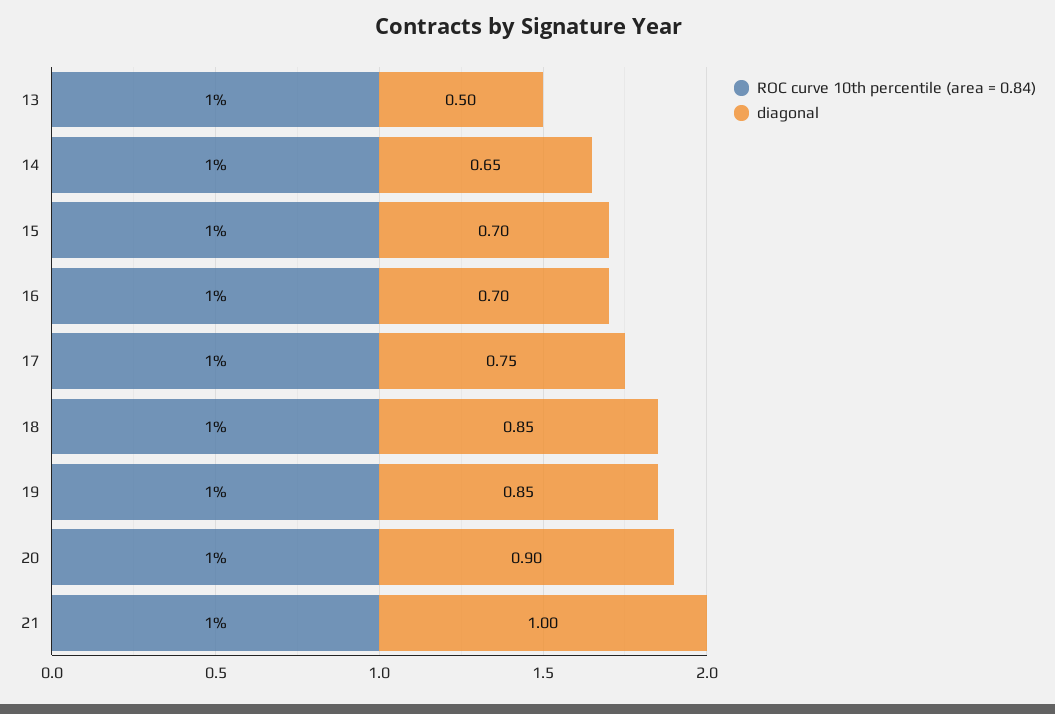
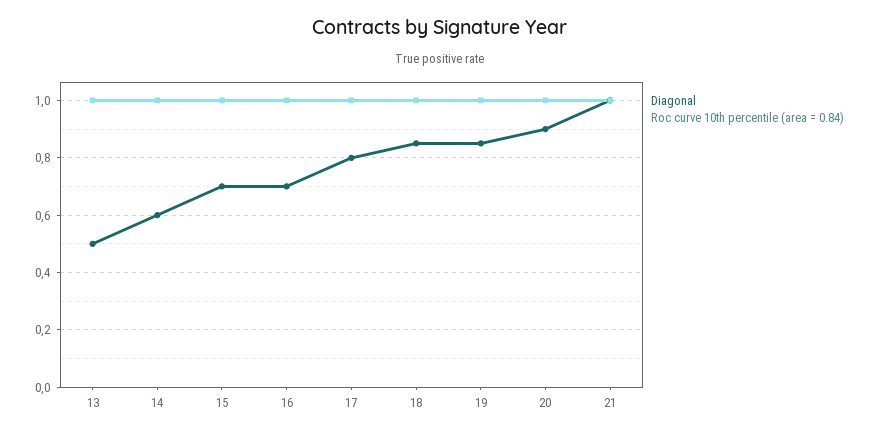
diagonal, 14: 0.65 -> 0.6
diagonal, 17: 0.75 -> 0.8

